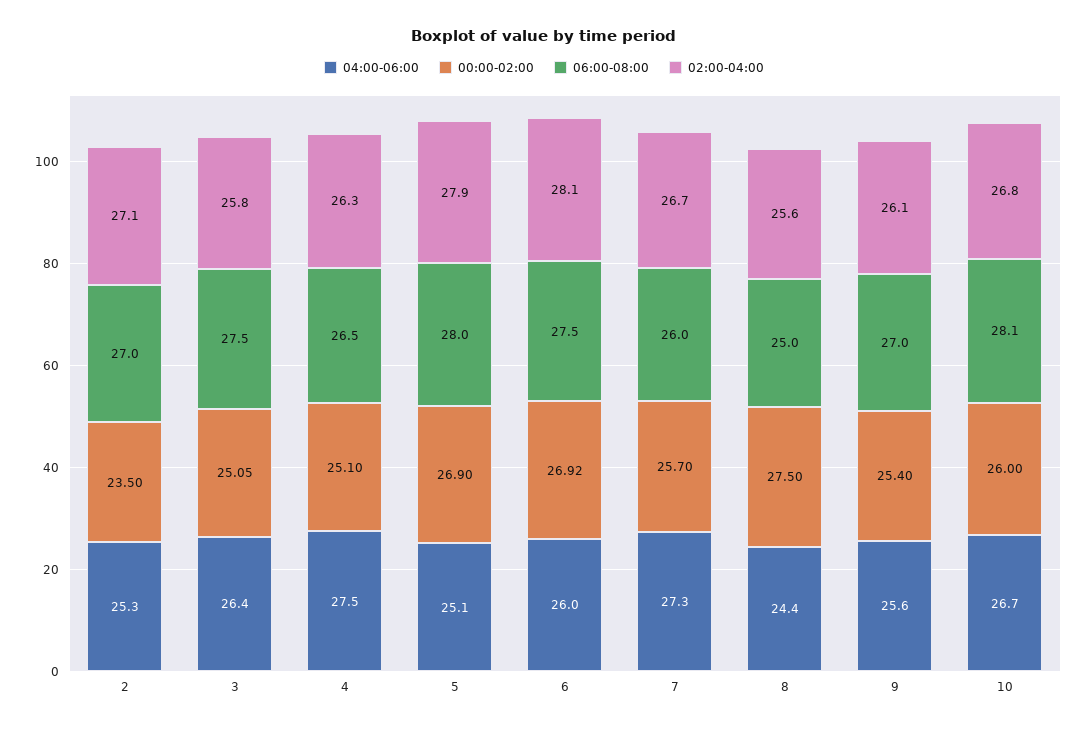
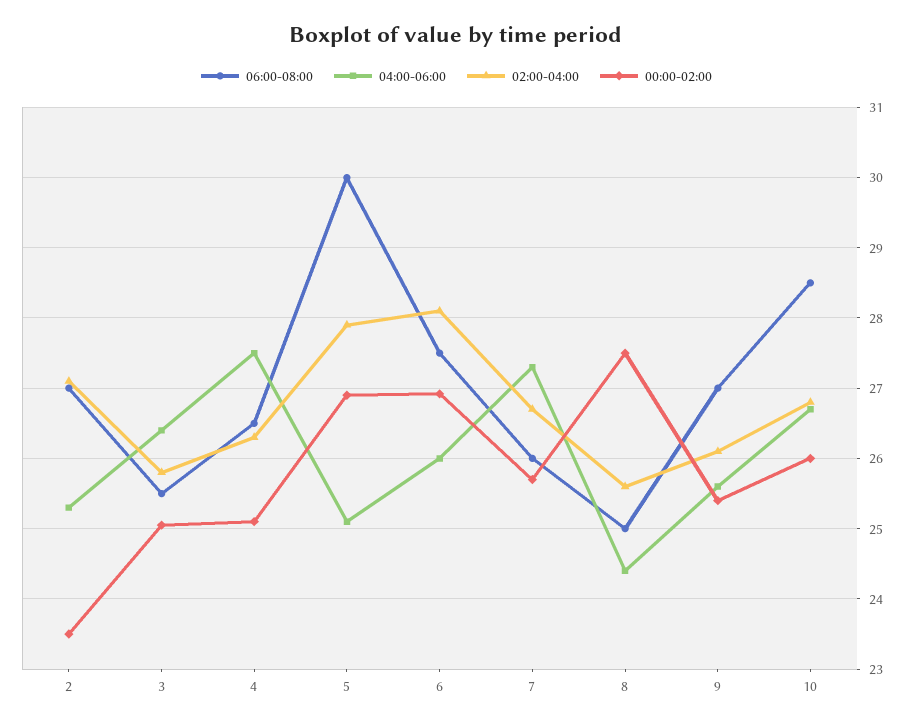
06:00-08:00, 3: 27.5 -> 25.5
06:00-08:00, 5: 28 -> 30
06:00-08:00, 10: 28.1 -> 28.5

